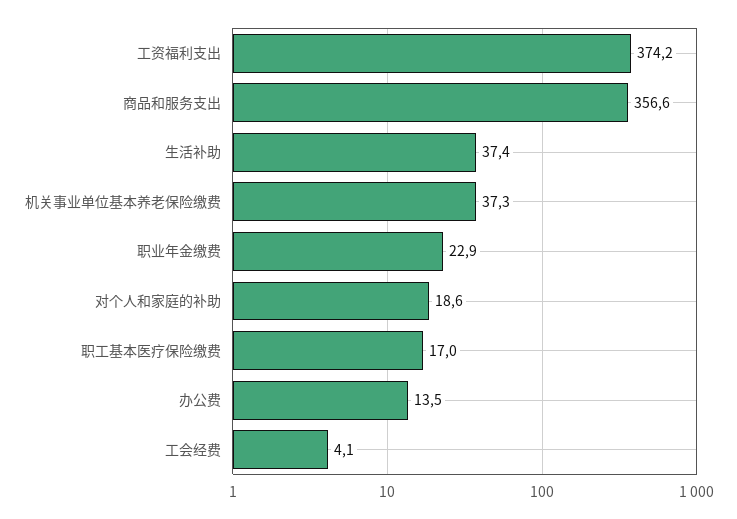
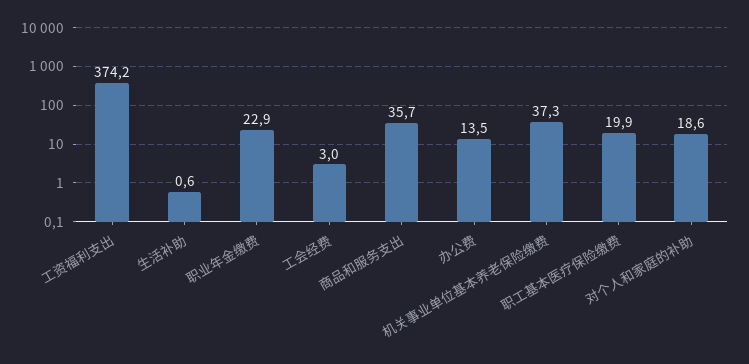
商品和服务支出: 356.6 -> 35.7
生活补助: 37.4 -> 0.6
职工基本医疗保险缴费: 17 -> 19.9
工会经费: 4.1 -> 3

